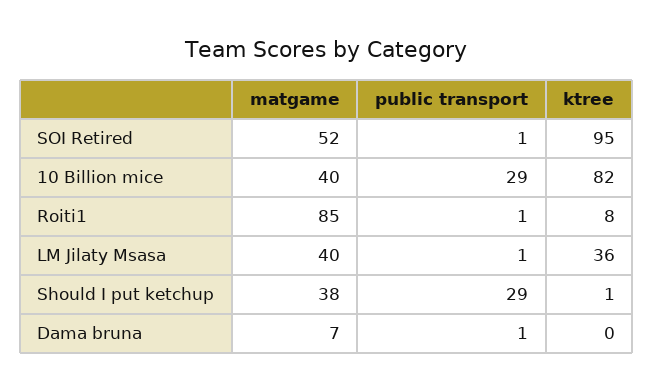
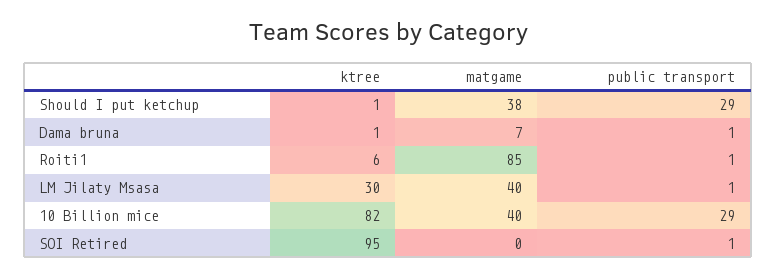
matgame, SOI Retired: 52 -> 0
ktree, Roiti1: 8 -> 6
ktree, LM Jilaty Msasa: 36 -> 30
ktree, Dama bruna: 0 -> 1

